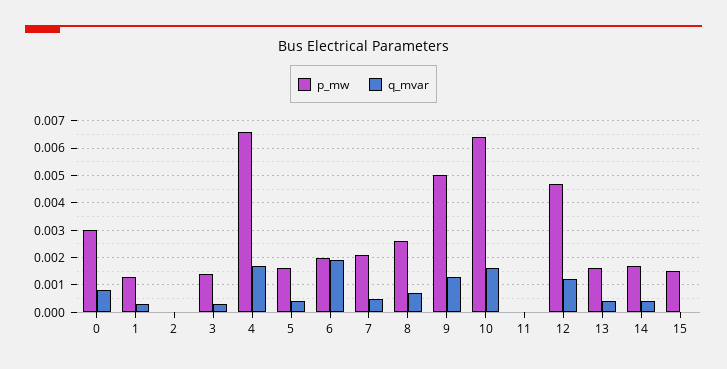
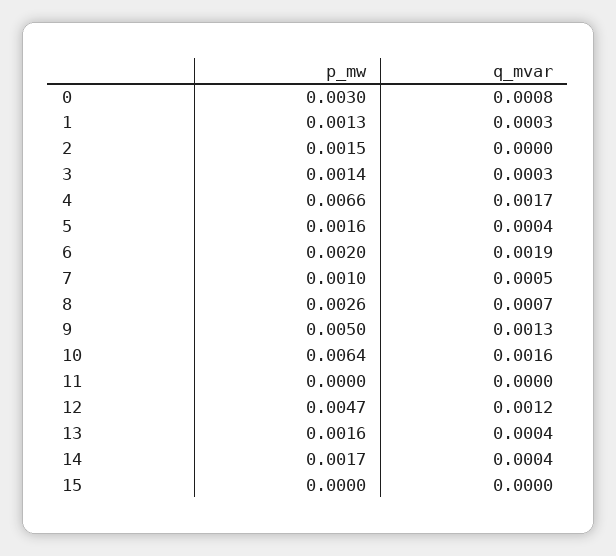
p_mw, 2: 0 -> 0.0015
p_mw, 7: 0.002 -> 0.001
p_mw, 15: 0.0015 -> 0

